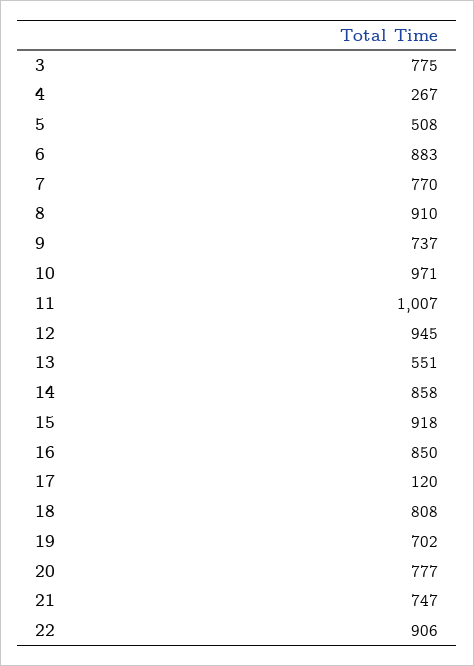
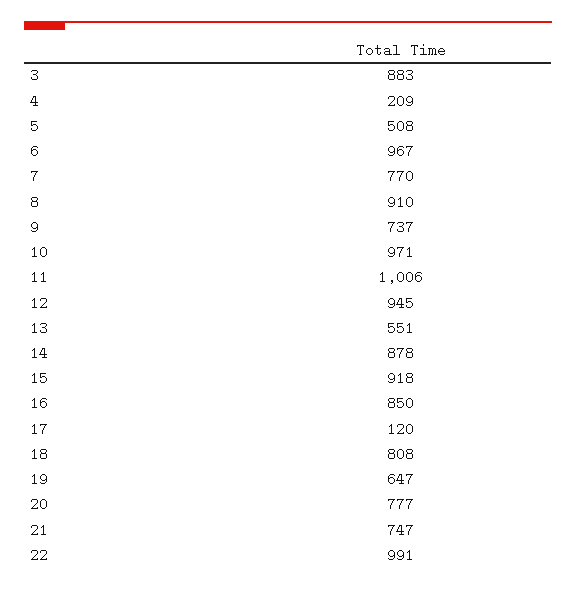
3: 775 -> 883
4: 267 -> 209
6: 883 -> 967
11: 1007 -> 1006
14: 858 -> 878
19: 702 -> 647
22: 906 -> 991

